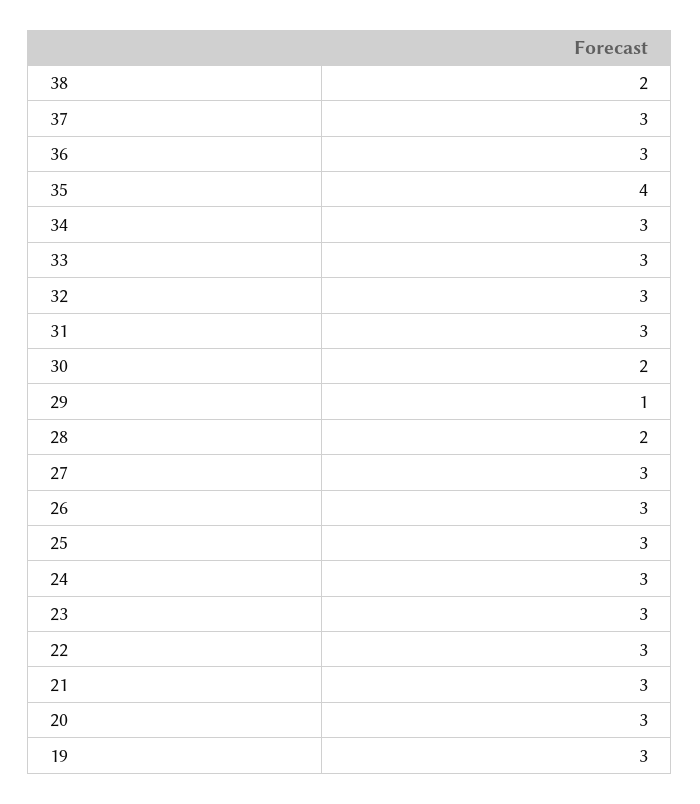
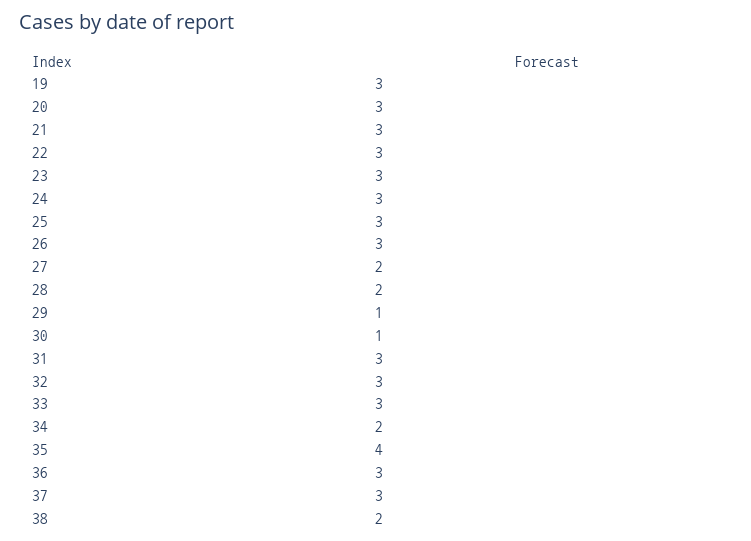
34: 3 -> 2
30: 2 -> 1
27: 3 -> 2

